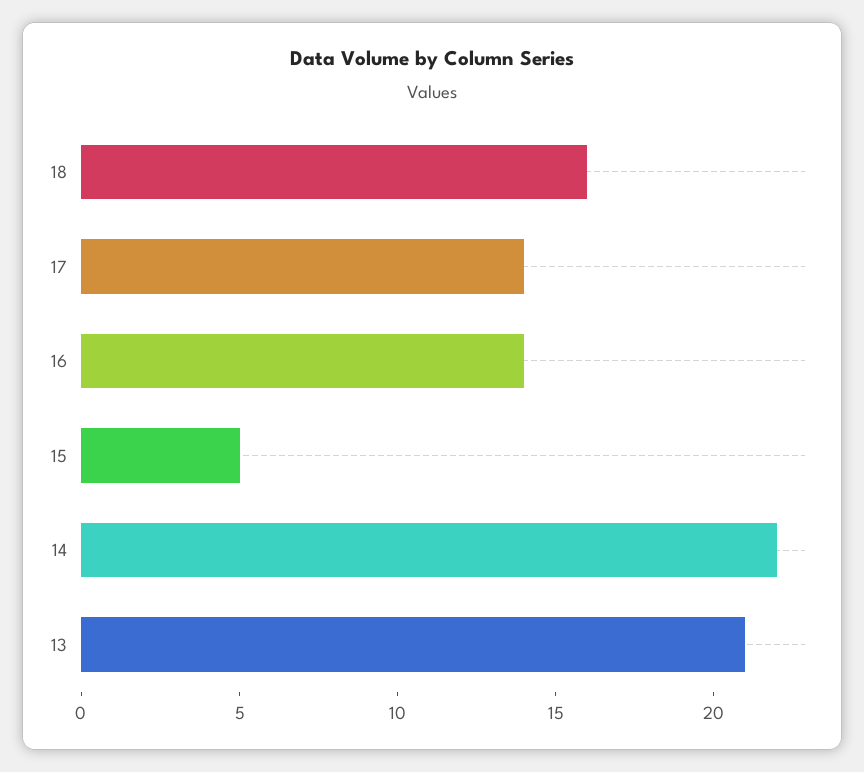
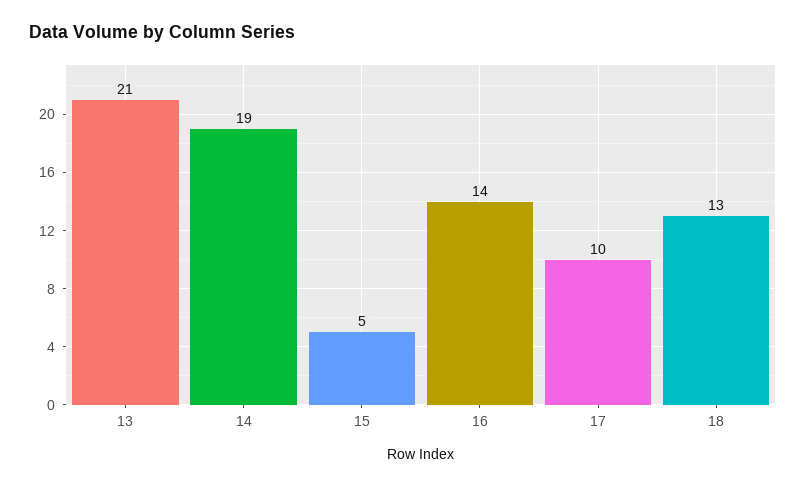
18: 16 -> 13
17: 14 -> 10
14: 22 -> 19

